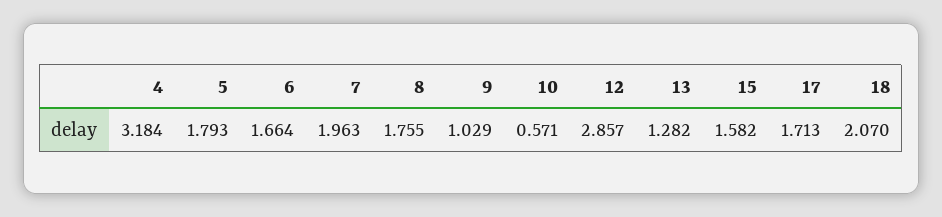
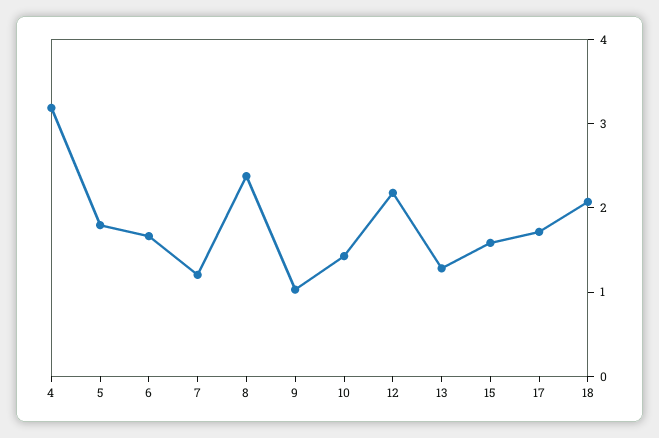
7: 1.963 -> 1.2
8: 1.755 -> 2.4
10: 0.571 -> 1.4
12: 2.857 -> 2.2

